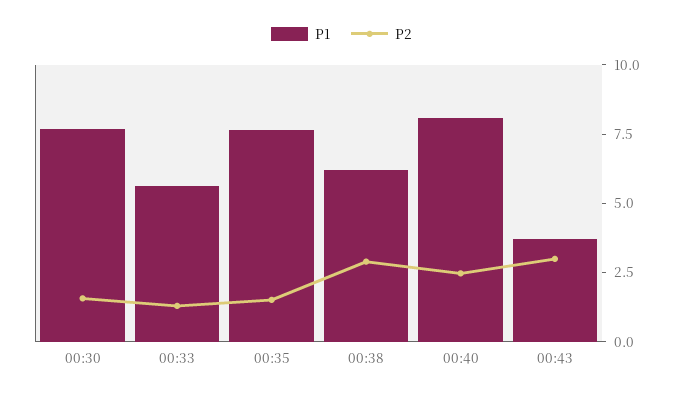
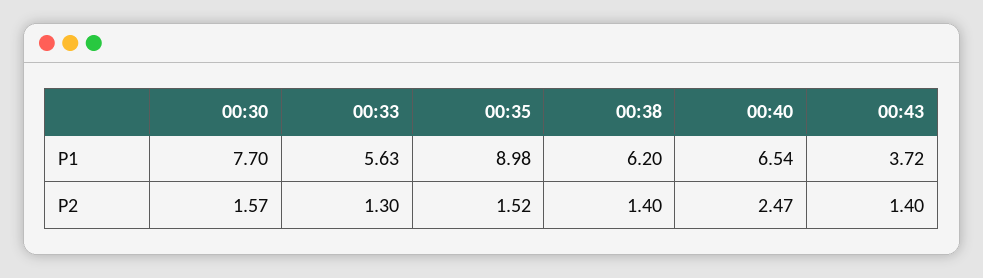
P1, 00:35: 7.5 -> 8.98
P2, 00:38: 3 -> 1.4
P1, 00:40: 8 -> 6.54
P2, 00:43: 3 -> 1.4

